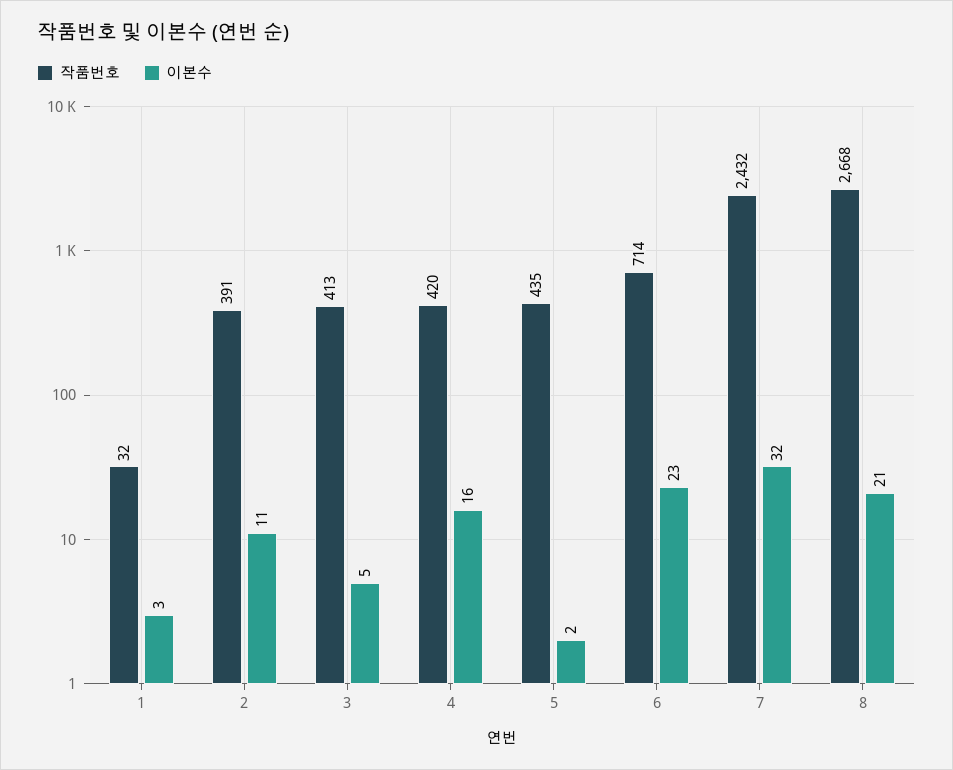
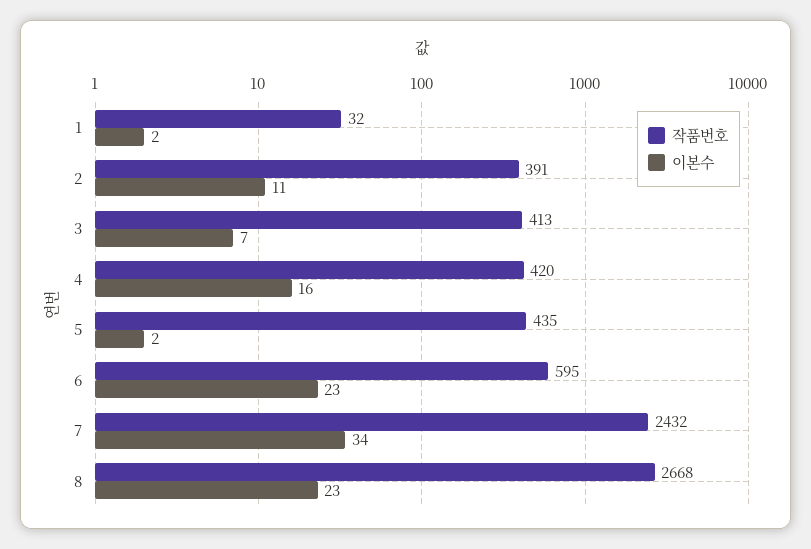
이본수, 1: 3 -> 2
이본수, 3: 5 -> 7
작품번호, 6: 714 -> 595
이본수, 7: 32 -> 34
이본수, 8: 21 -> 23

